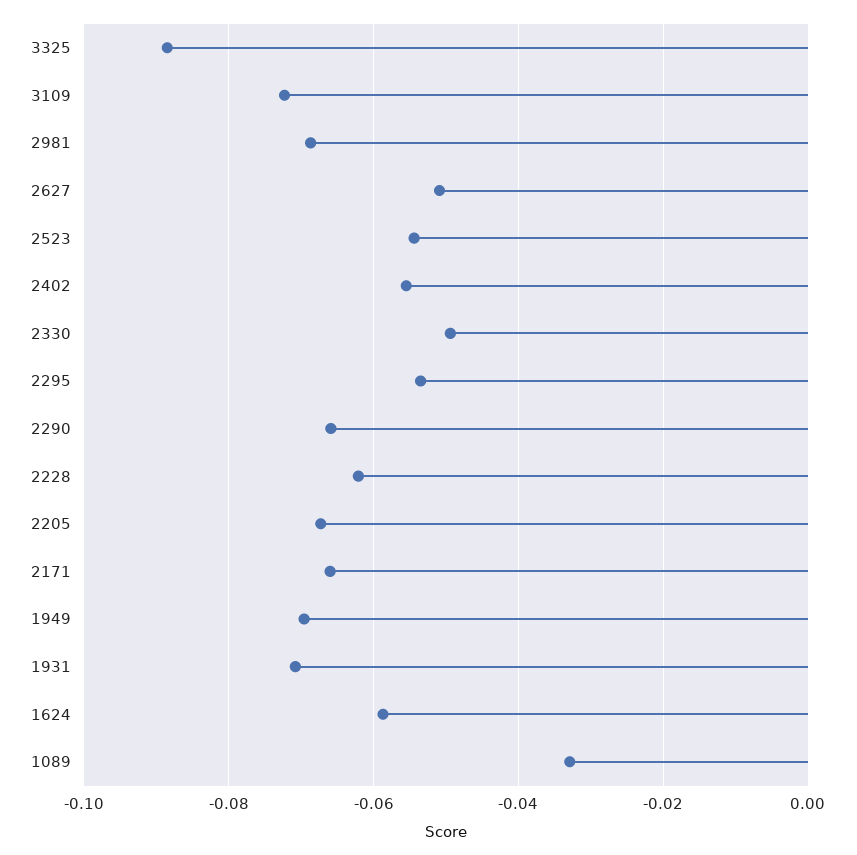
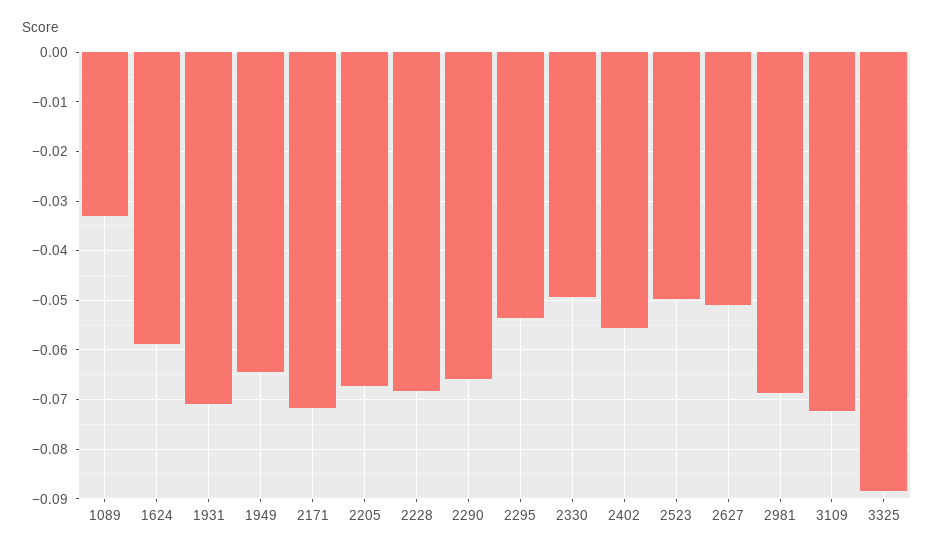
2523: -0.054 -> -0.05
2228: -0.062 -> -0.068
2171: -0.066 -> -0.072
1949: -0.07 -> -0.064

